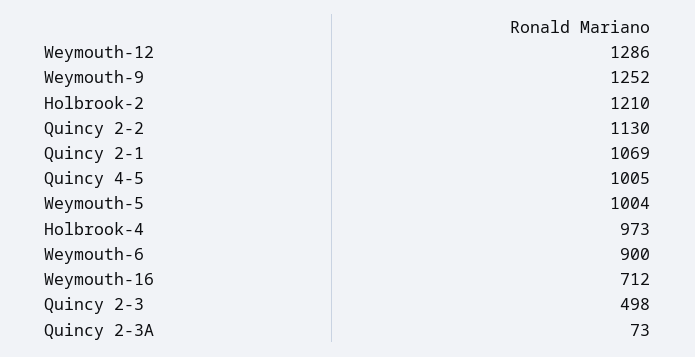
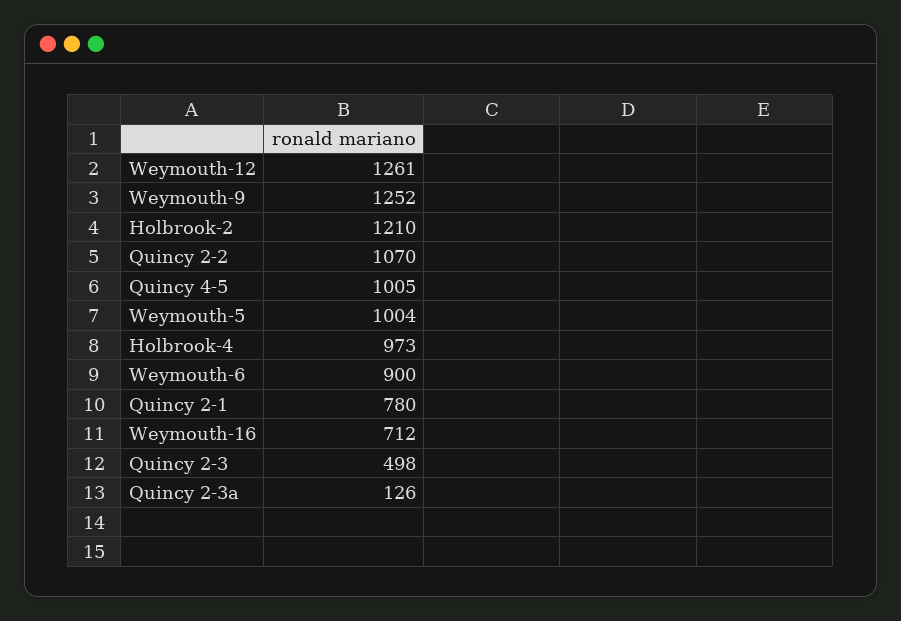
Weymouth-12: 1286 -> 1261
Quincy 2-2: 1130 -> 1070
Quincy 2-1: 1069 -> 780
Quincy 2-3A: 73 -> 126

